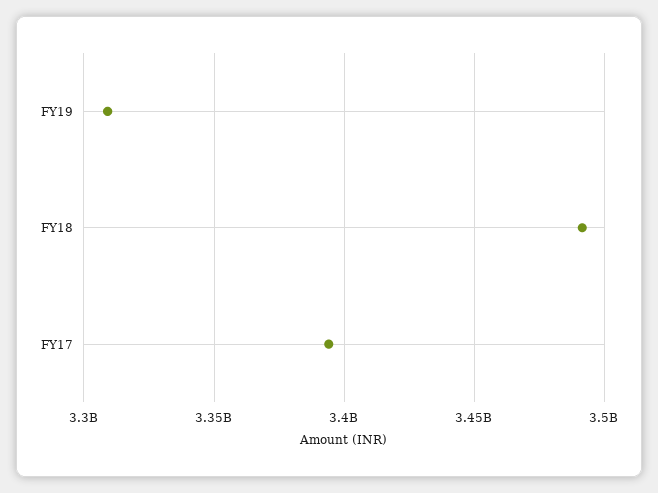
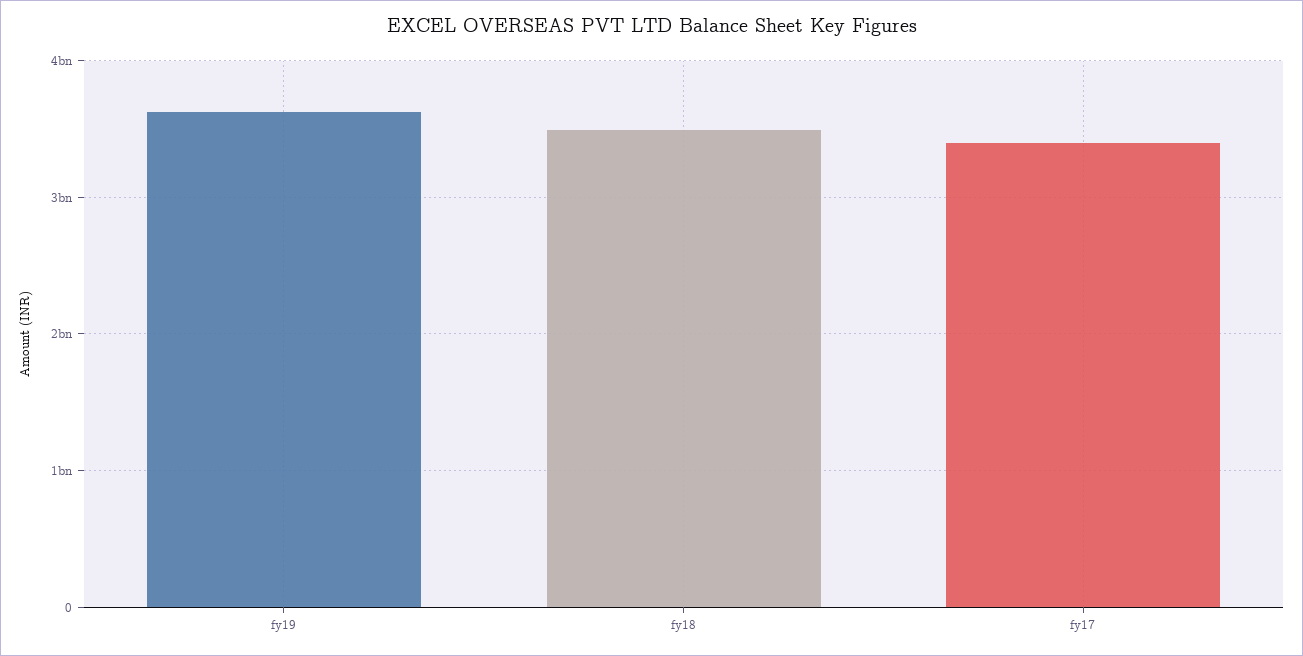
FY19: 3310000000 -> 3600000000

